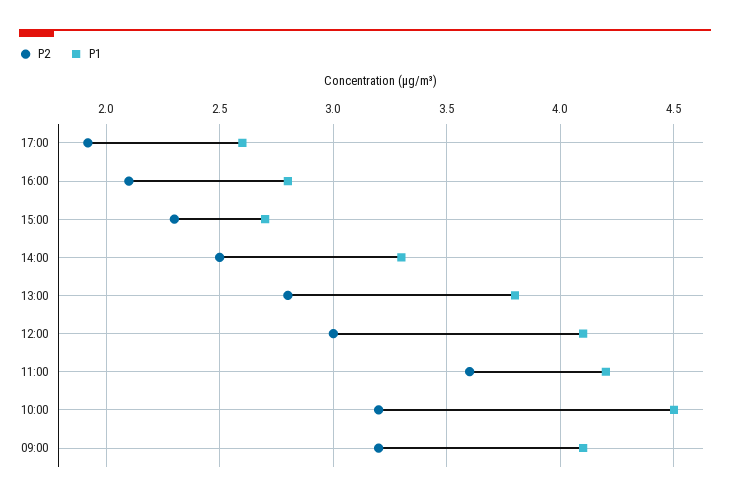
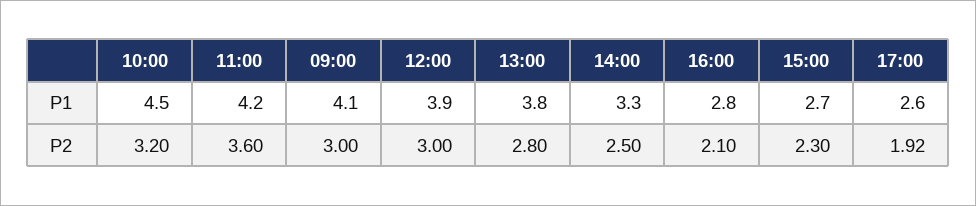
P1, 12:00: 4.1 -> 3.9
P2, 09:00: 3.2 -> 3

